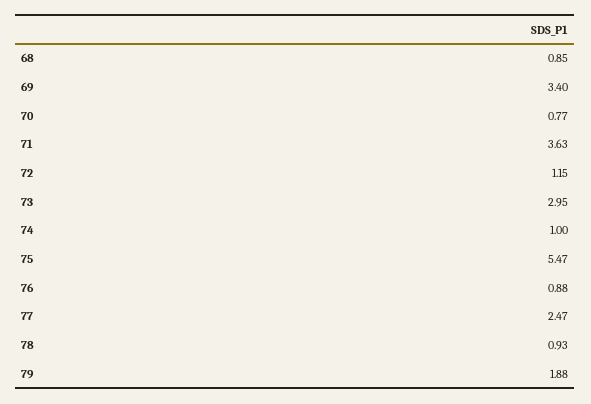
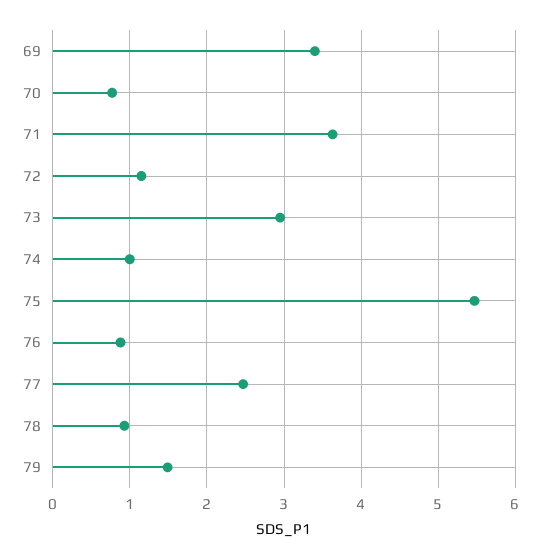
68: 0.85 -> none
79: 1.88 -> 1.5

